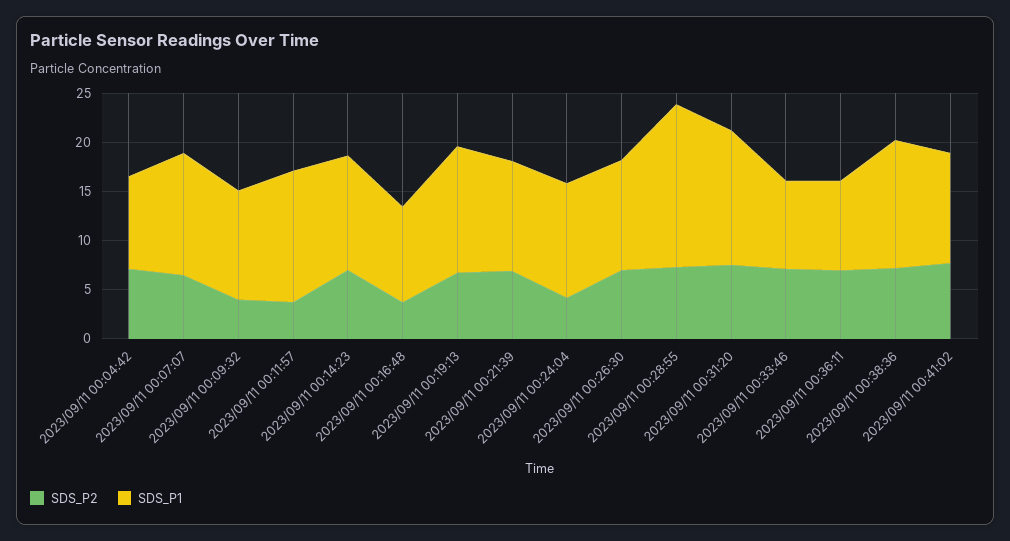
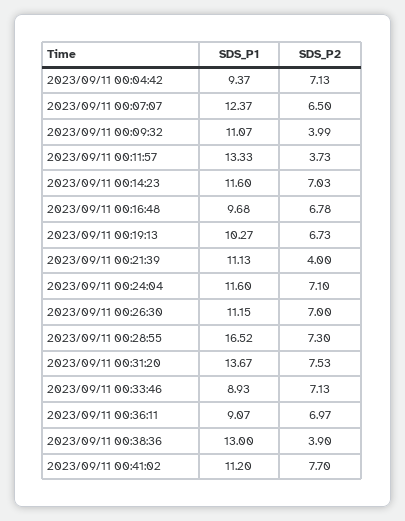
SDS_P2, 2023/09/11 00:16:48: 4 -> 6.78
SDS_P1, 2023/09/11 00:19:13: 13 -> 10.27
SDS_P2, 2023/09/11 00:21:39: 7 -> 4
SDS_P2, 2023/09/11 00:24:04: 4 -> 7.1
SDS_P2, 2023/09/11 00:38:36: 7 -> 3.9

